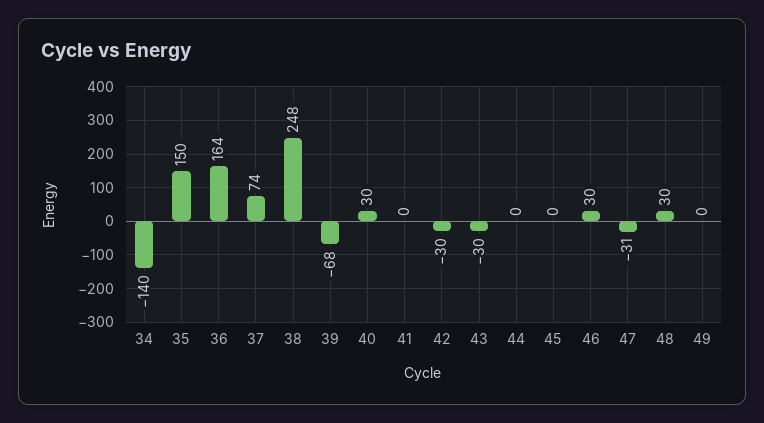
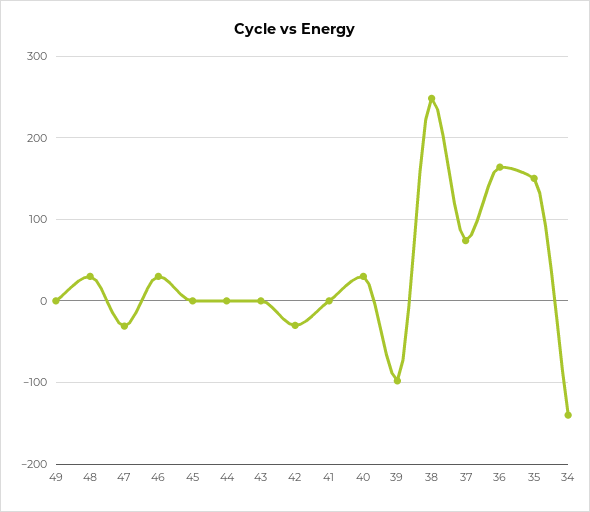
39: -68 -> -100
43: -30 -> 0

